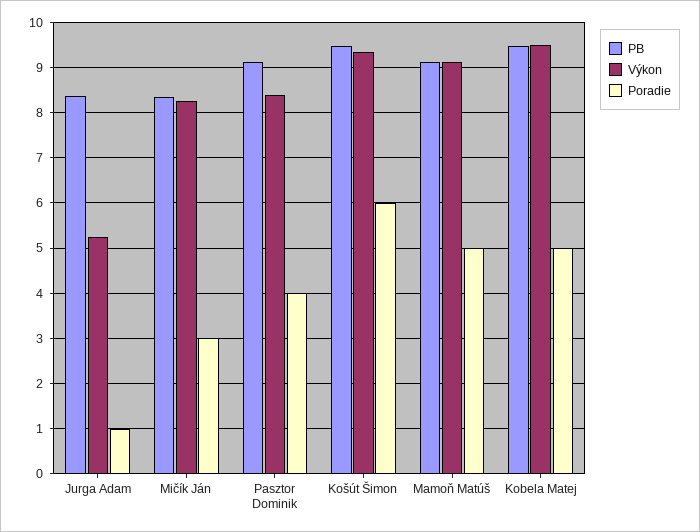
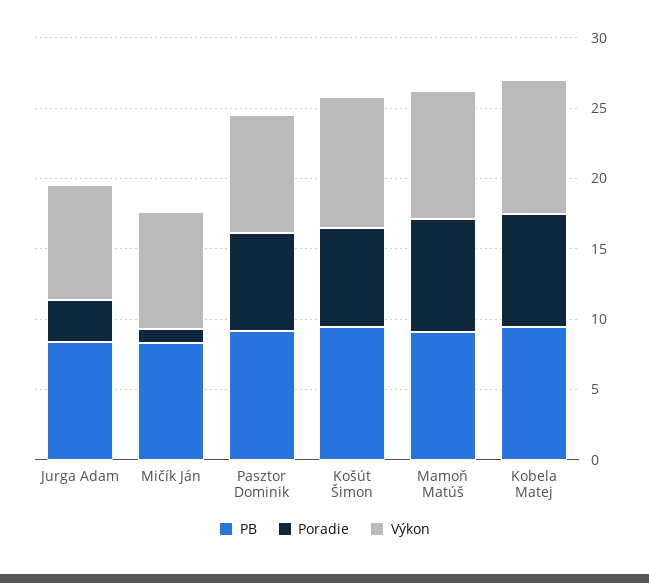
Výkon, Jurga Adam: 5.2 -> 8
Poradie, Jurga Adam: 1 -> 3
Poradie, Mičík Ján: 3 -> 1
Poradie, Pasztor Dominik: 4 -> 7
Poradie, Košút Šimon: 6 -> 7
Poradie, Mamoň Matúš: 5 -> 8
Poradie, Kobela Matej: 5 -> 8

